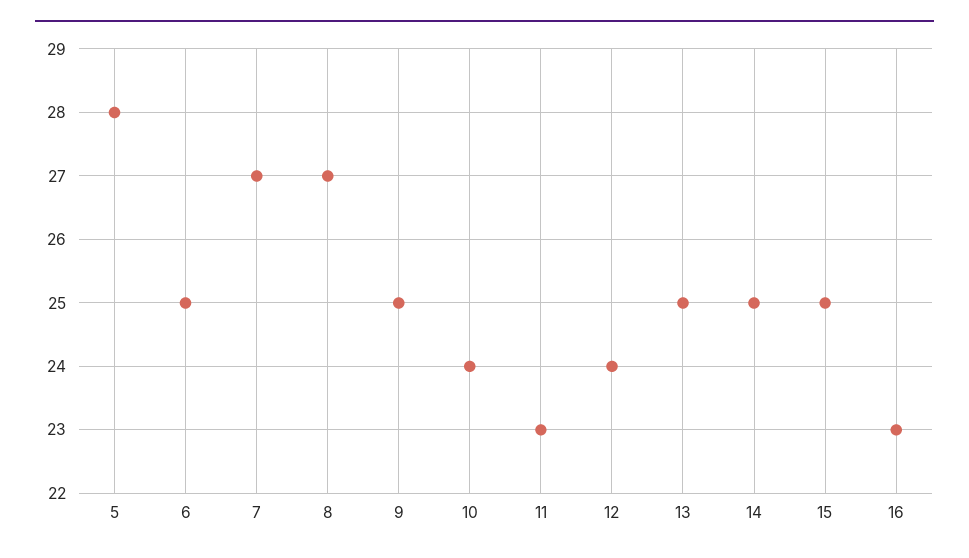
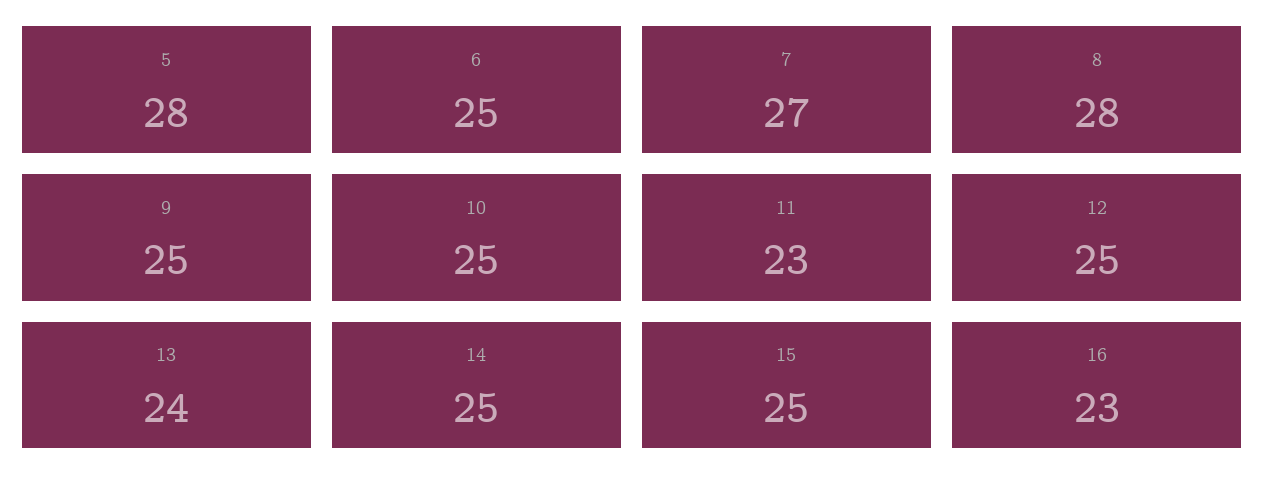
8: 27 -> 28
10: 24 -> 25
12: 24 -> 25
13: 25 -> 24

